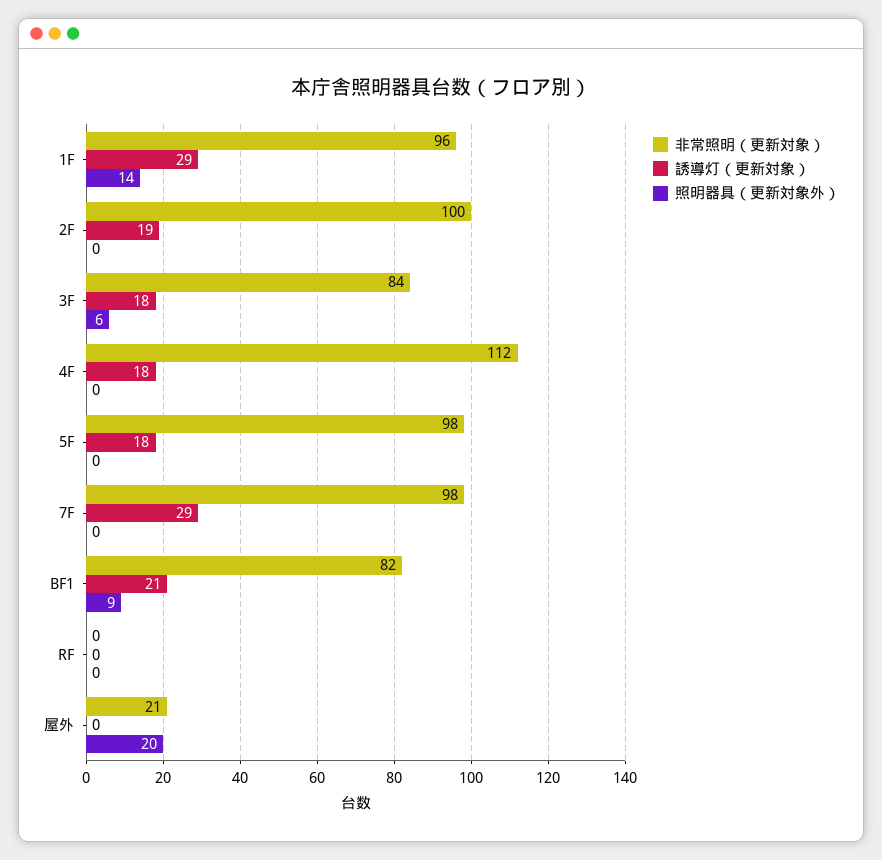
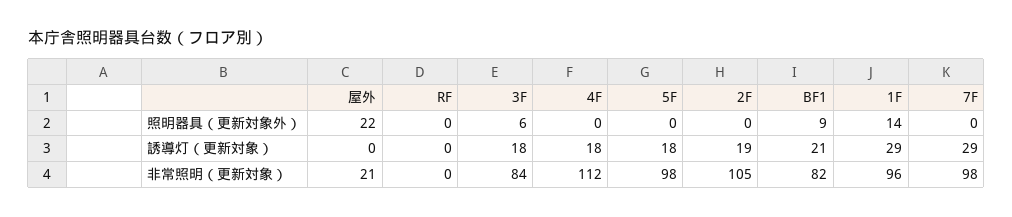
非常照明（更新対象）, 2F: 100 -> 105
照明器具（更新対象外）, 屋外: 20 -> 22

